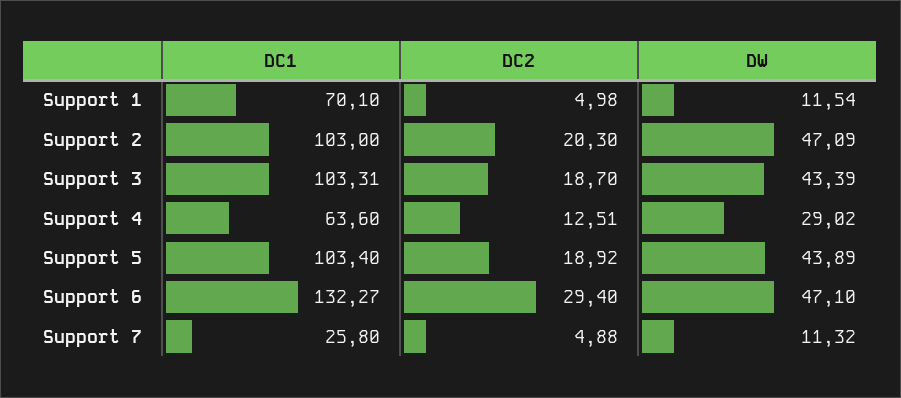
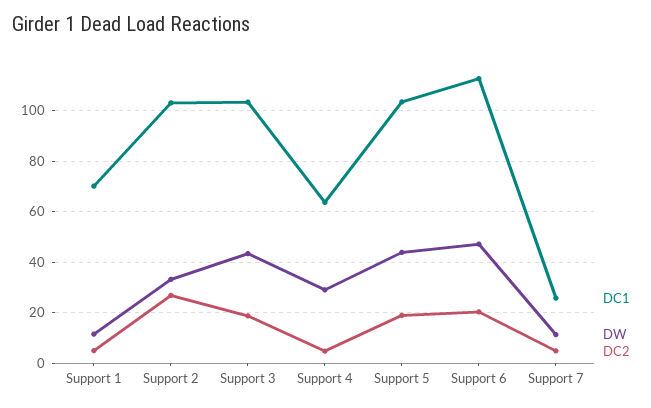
DC2, Support 2: 20.3 -> 27.5
DW, Support 2: 47.09 -> 32.5
DC2, Support 4: 12.51 -> 5
DC1, Support 6: 132.27 -> 112.5
DC2, Support 6: 29.4 -> 20

